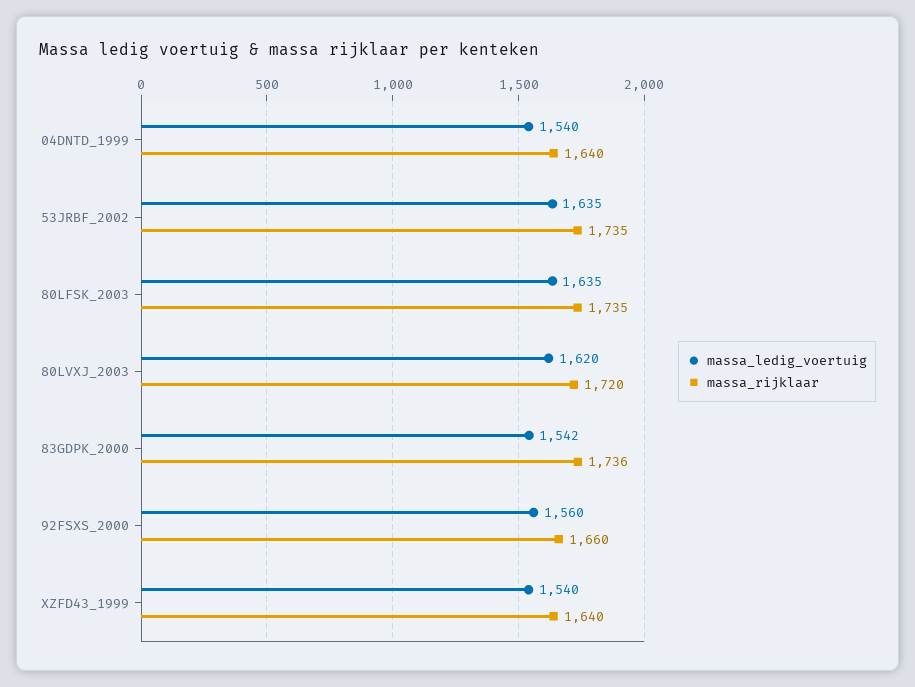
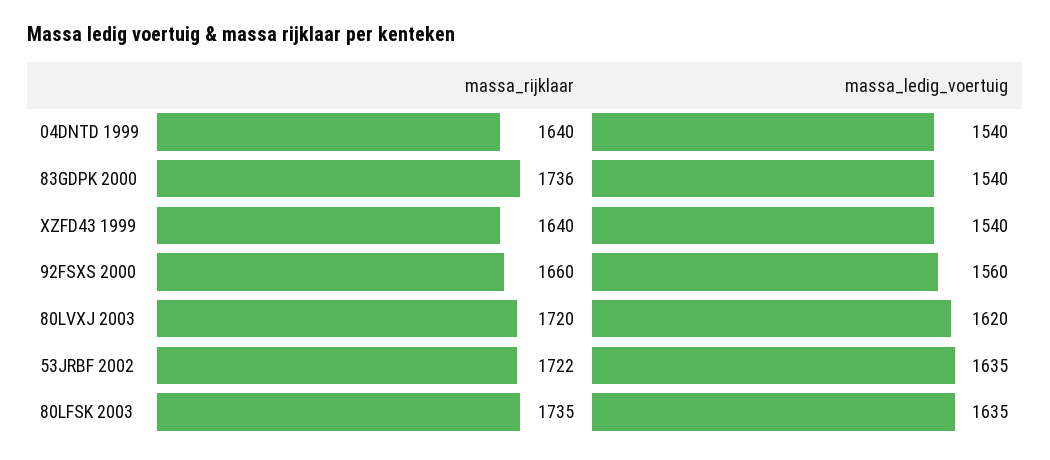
massa_rijklaar, 53JRBF_2002: 1735 -> 1722
massa_ledig_voertuig, 83GDPK_2000: 1542 -> 1540

